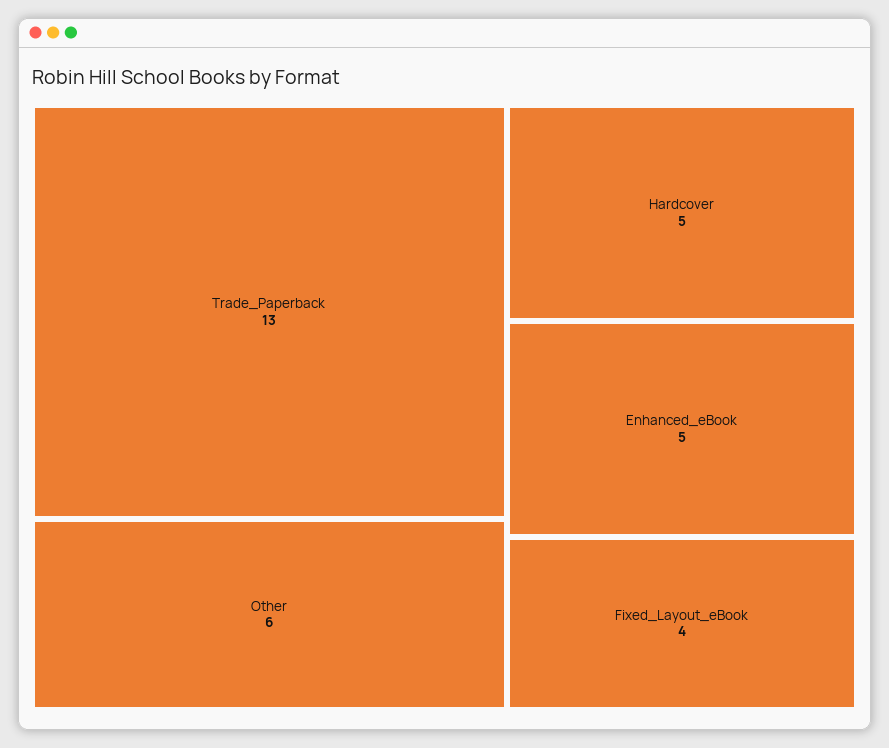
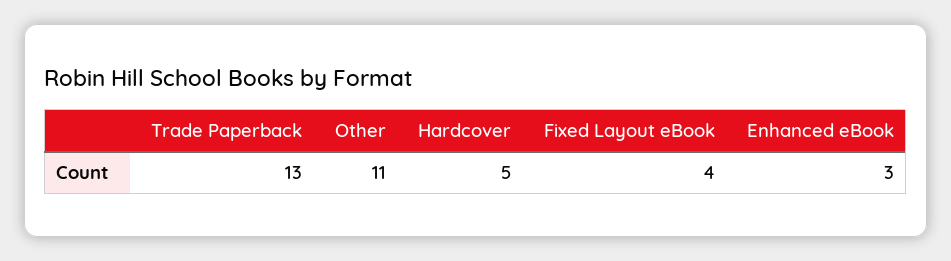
Other: 6 -> 11
Enhanced_eBook: 5 -> 3

